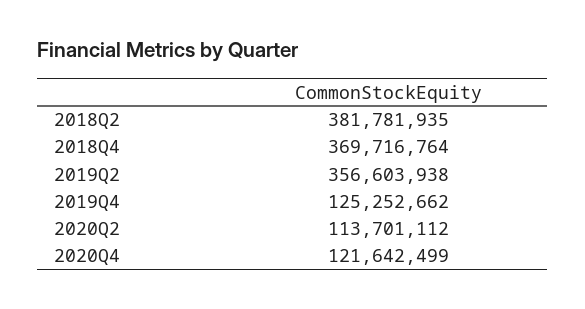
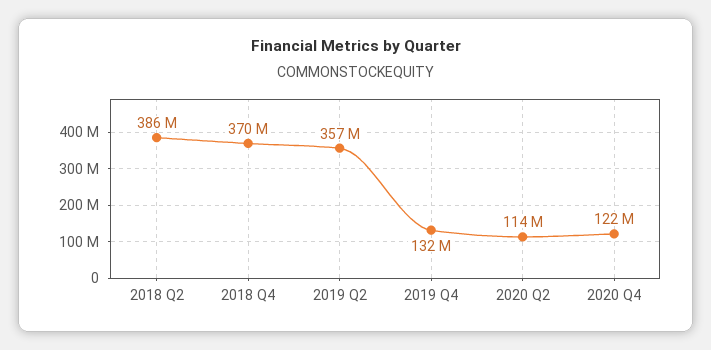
2018Q2: 381781935 -> 386000000
2019Q4: 125252662 -> 132000000

